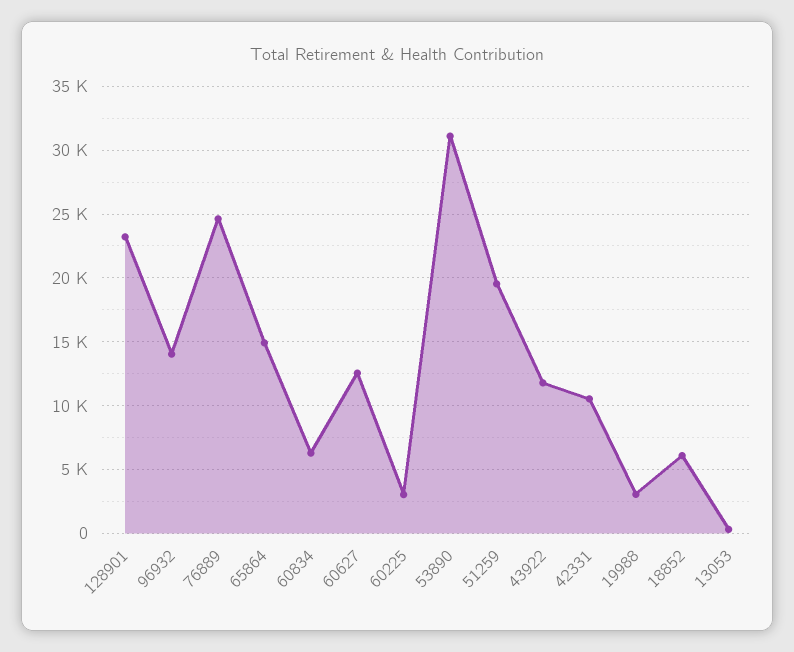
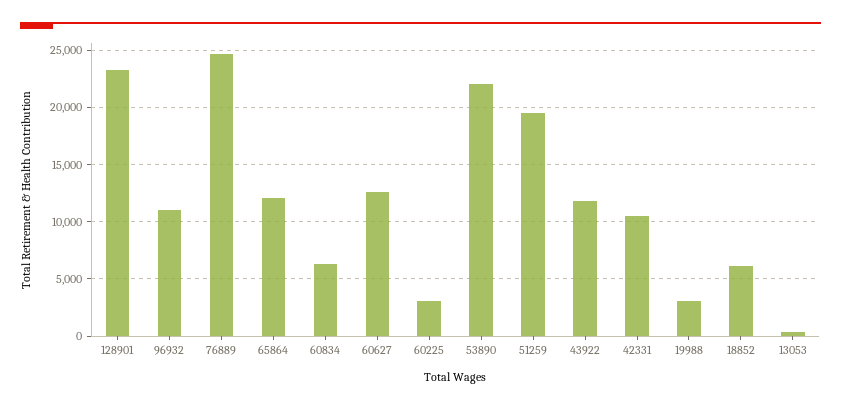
96932: 14000 -> 11000
65864: 15000 -> 12000
53890: 31000 -> 22000

